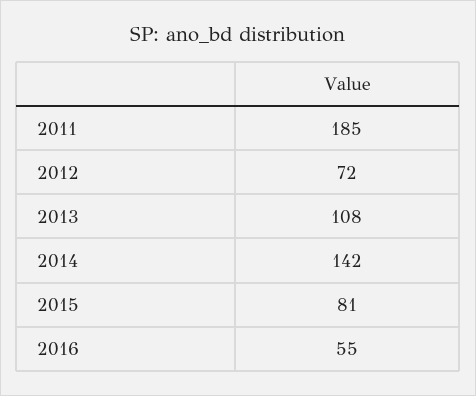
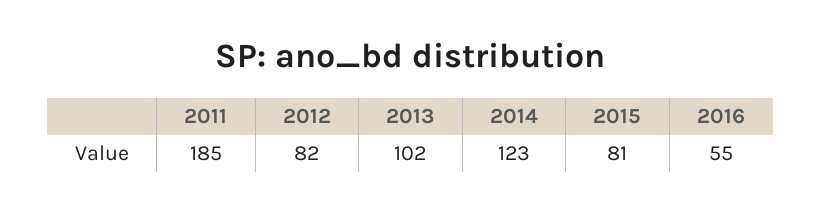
2012: 72 -> 82
2013: 108 -> 102
2014: 142 -> 123

